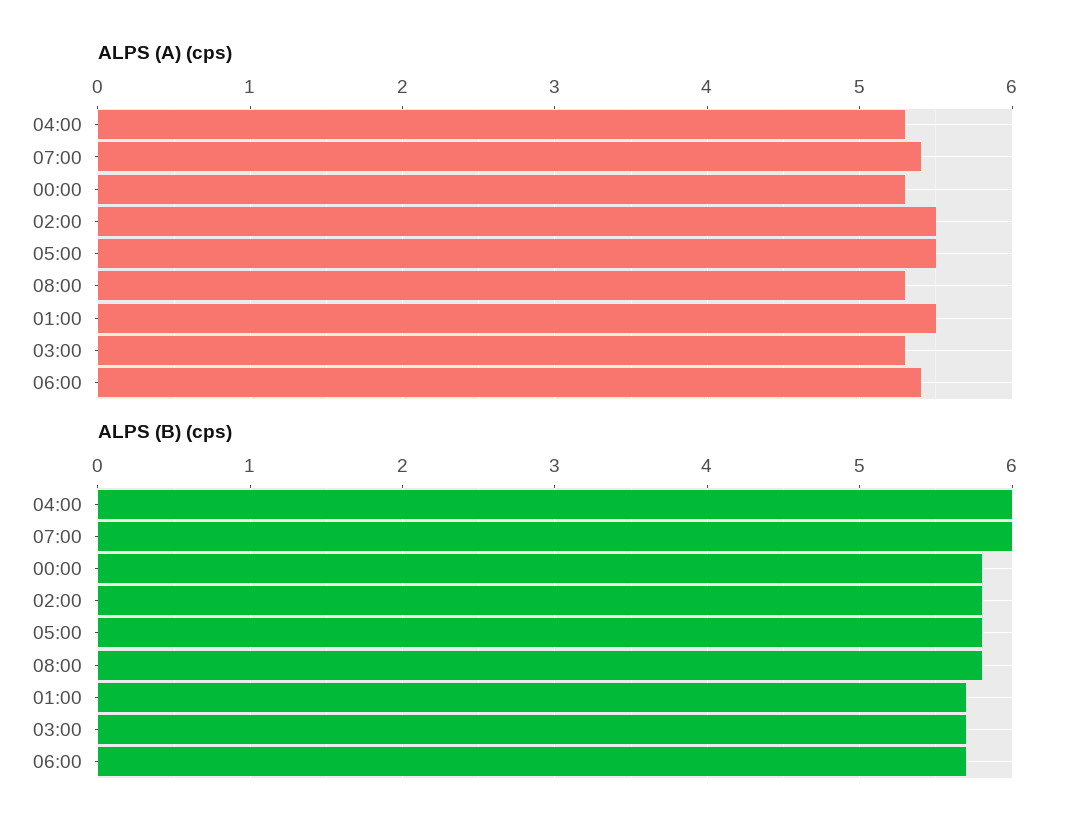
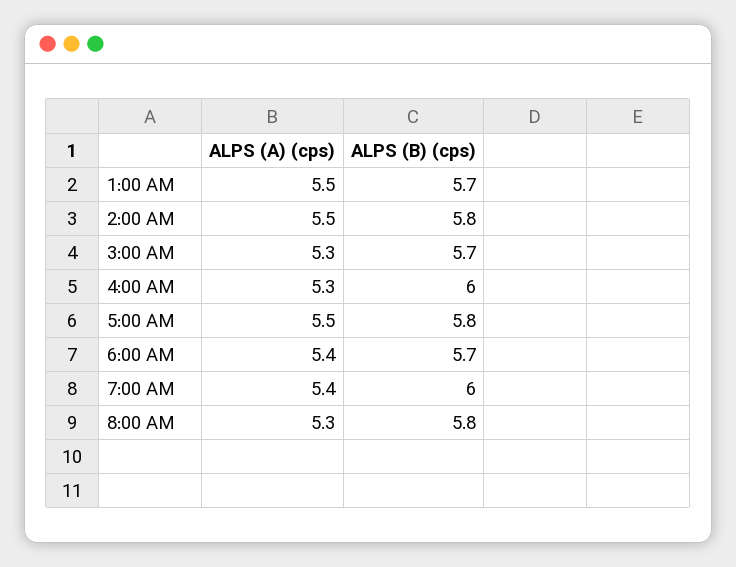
ALPS (A) (cps), 00:00: 5.3 -> none
ALPS (B) (cps), 00:00: 5.8 -> none

